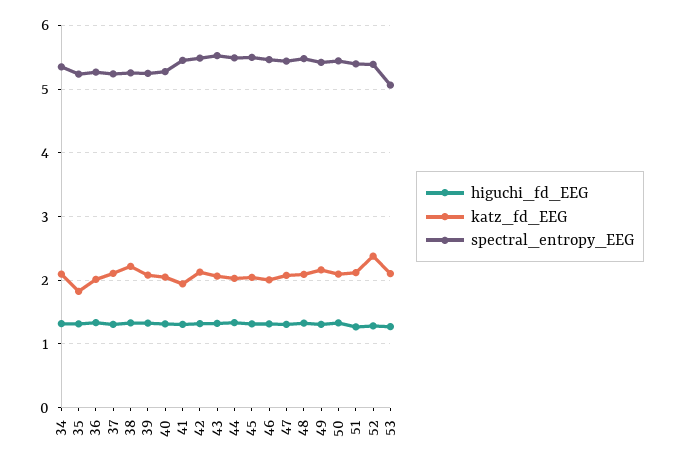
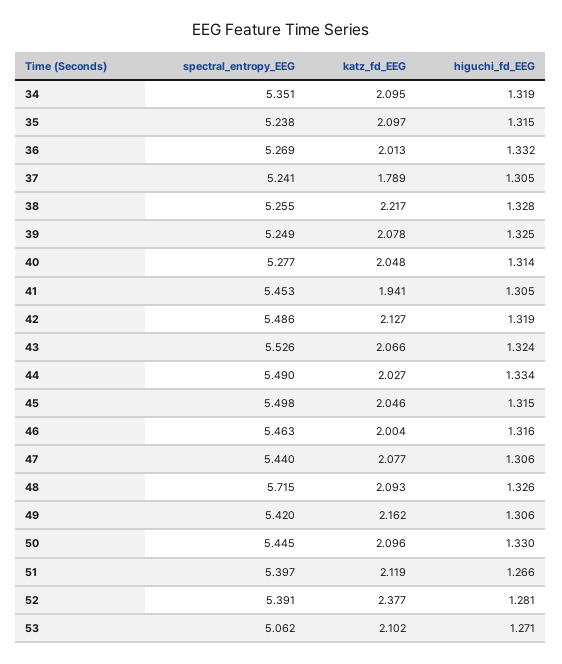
katz_fd_EEG, 35: 1.8 -> 2.097
katz_fd_EEG, 37: 2.1 -> 1.789
spectral_entropy_EEG, 48: 5.5 -> 5.715

